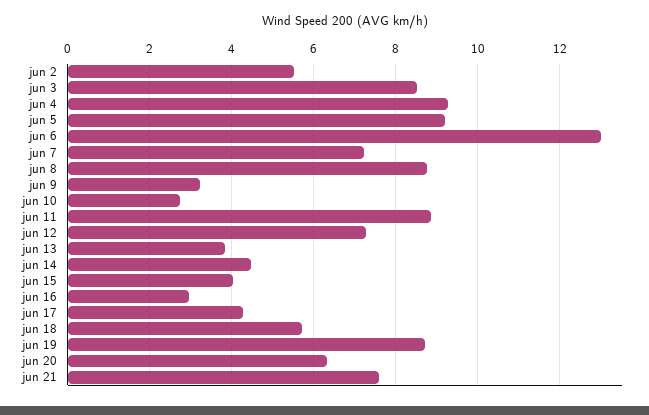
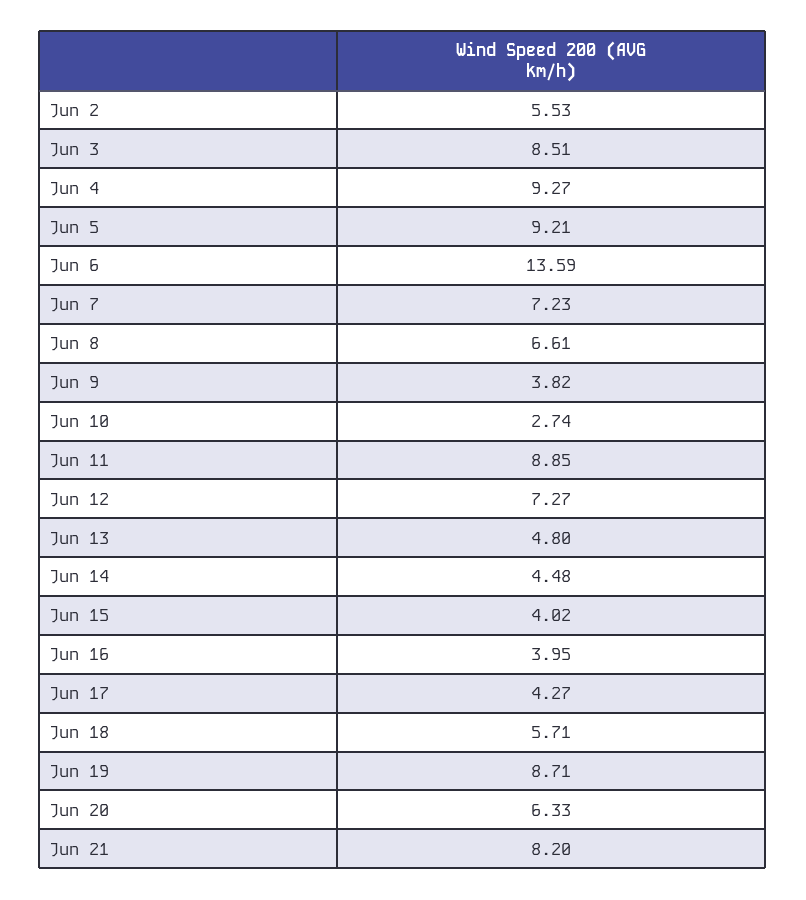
jun 6: 13 -> 13.59
jun 8: 8.8 -> 6.61
jun 9: 3.2 -> 3.82
jun 13: 3.8 -> 4.8
jun 16: 3 -> 3.95
jun 21: 7.6 -> 8.2

